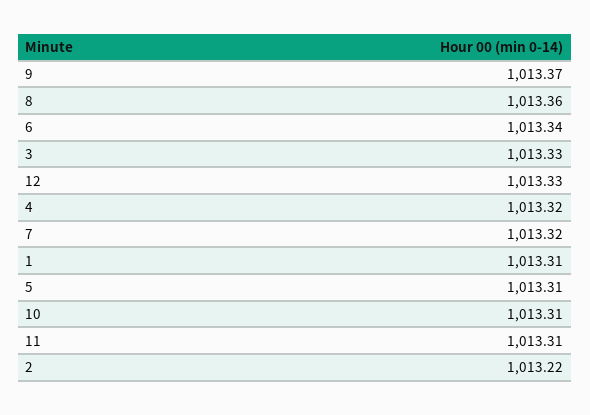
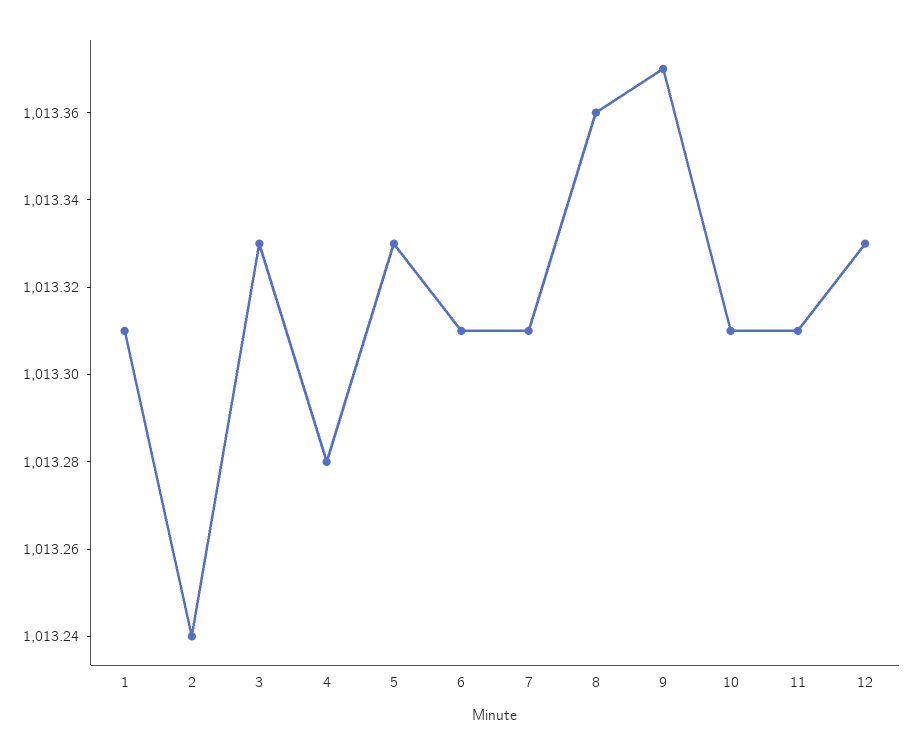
6: 1013.34 -> 1013.31
4: 1013.32 -> 1013.28
7: 1013.32 -> 1013.31
5: 1013.31 -> 1013.33
2: 1013.22 -> 1013.24

